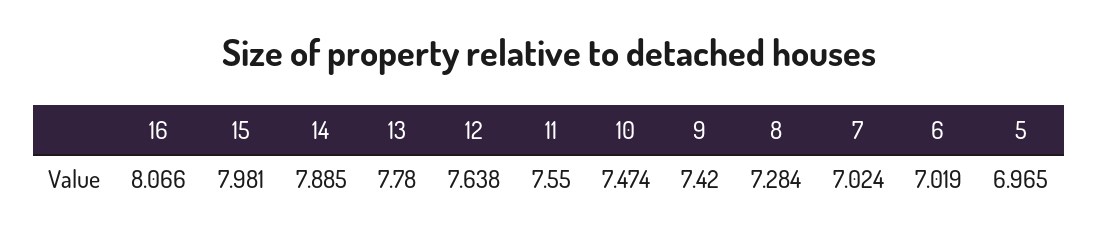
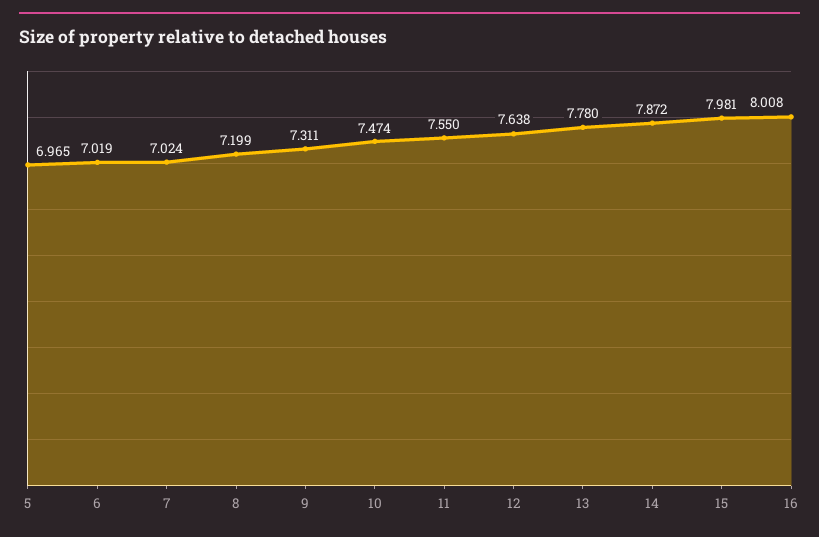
16: 8.066 -> 8.008
14: 7.885 -> 7.872
9: 7.42 -> 7.311
8: 7.284 -> 7.199

